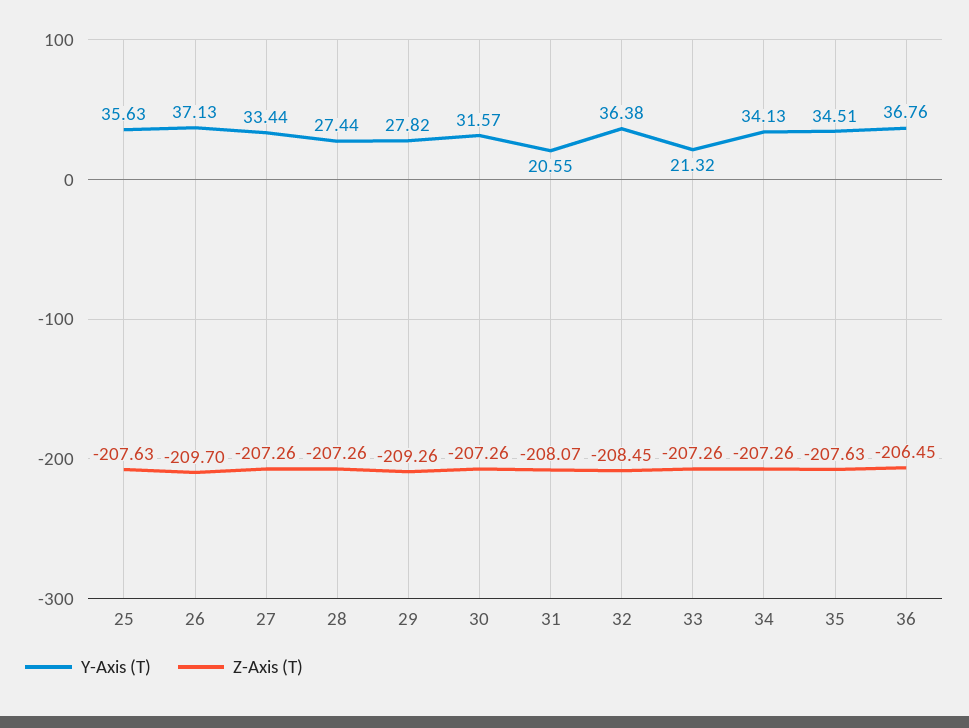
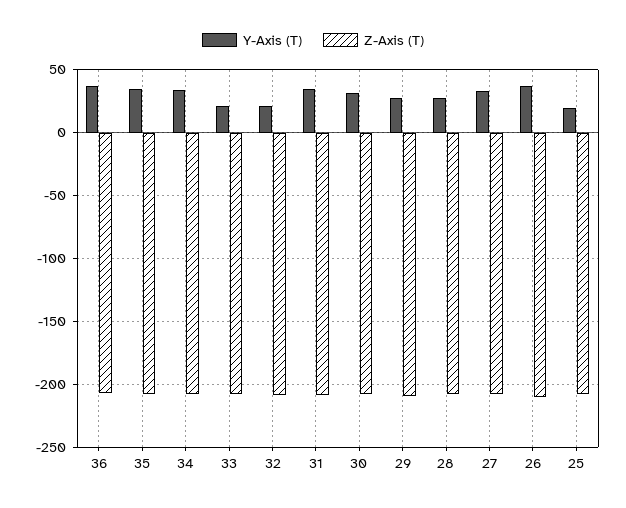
Y-Axis (T), 25: 35.63 -> 20
Y-Axis (T), 31: 20.55 -> 35
Y-Axis (T), 32: 36.38 -> 20

